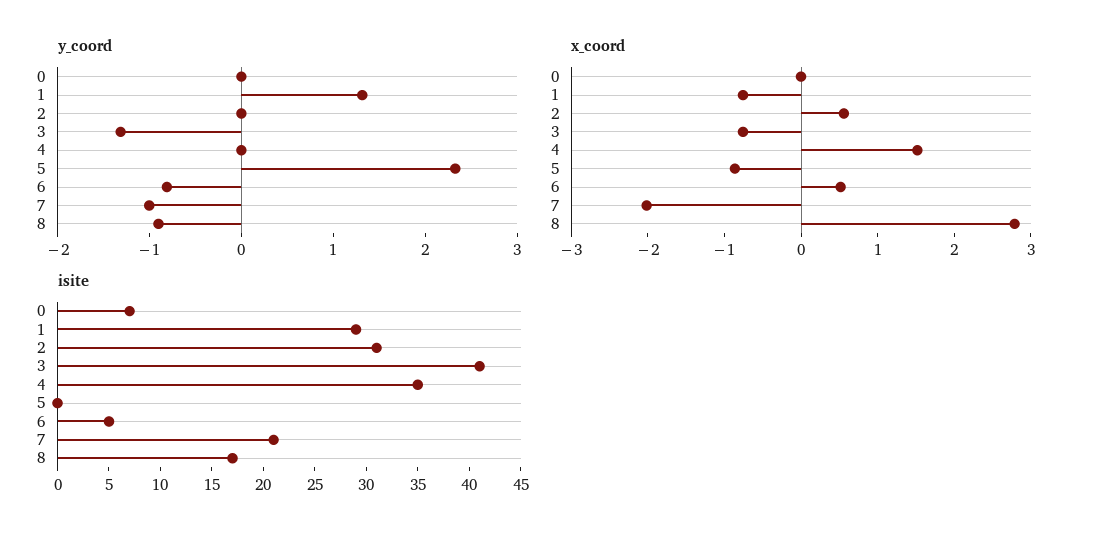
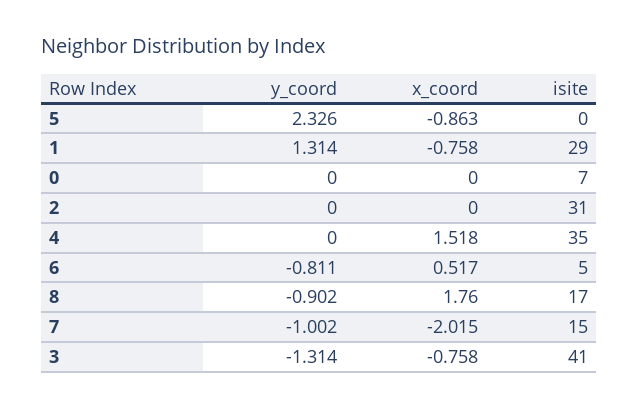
x_coord, 2: 0.6 -> 0
x_coord, 8: 2.8 -> 1.76
isite, 7: 21 -> 15

